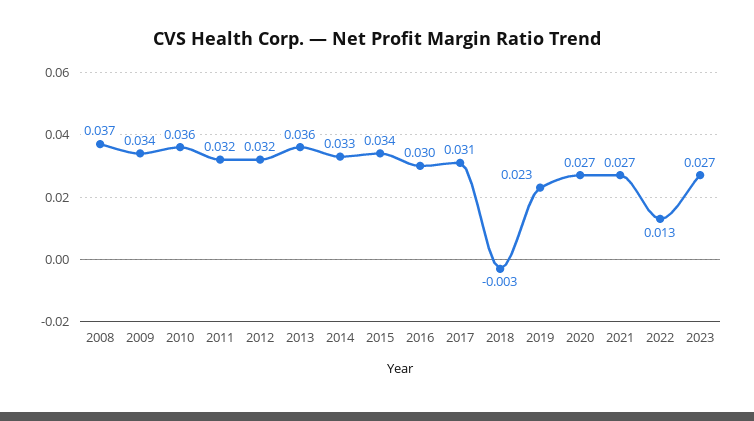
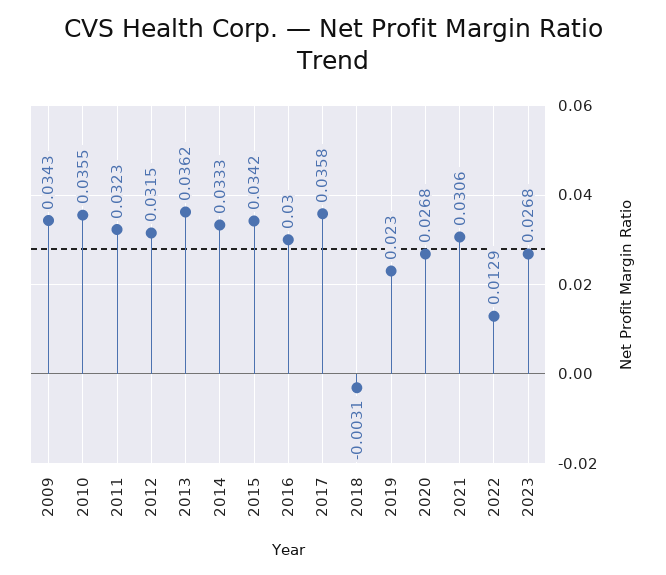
2008: 0.037 -> none
2017: 0.031 -> 0.0358
2021: 0.027 -> 0.0306

